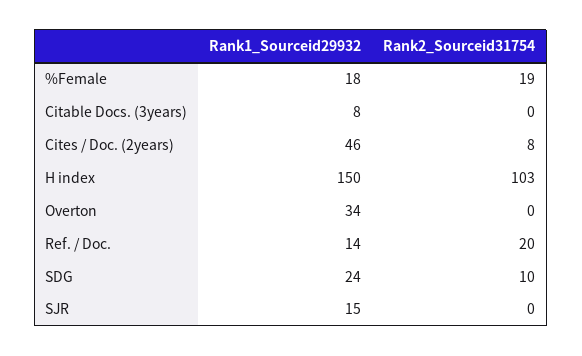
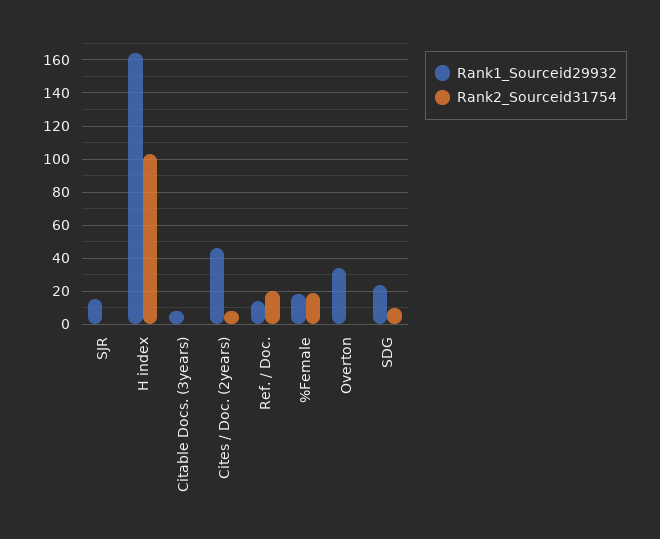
Rank1_Sourceid29932, H index: 150 -> 165

